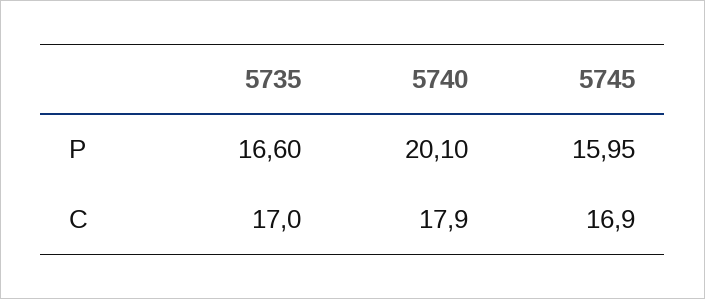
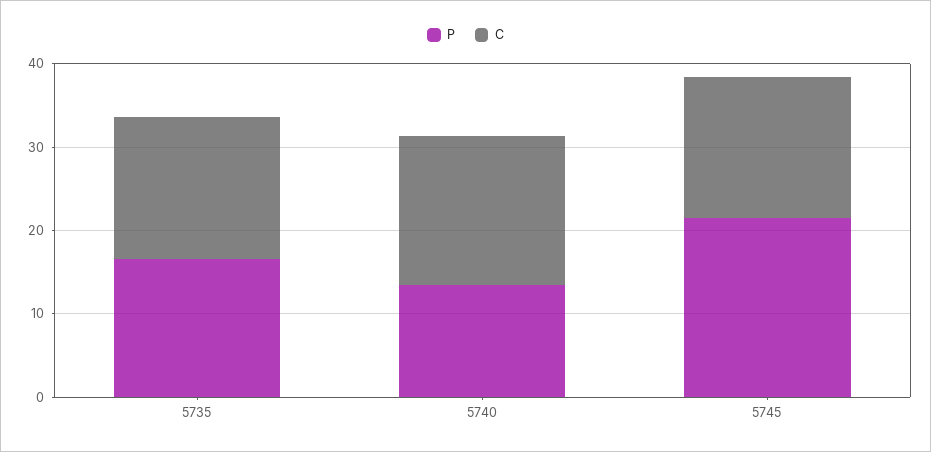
P, 5740: 20.1 -> 14
P, 5745: 15.95 -> 22

